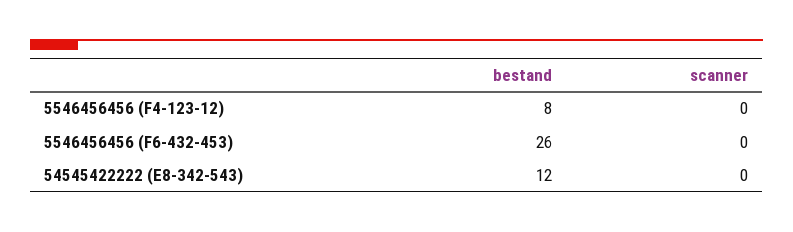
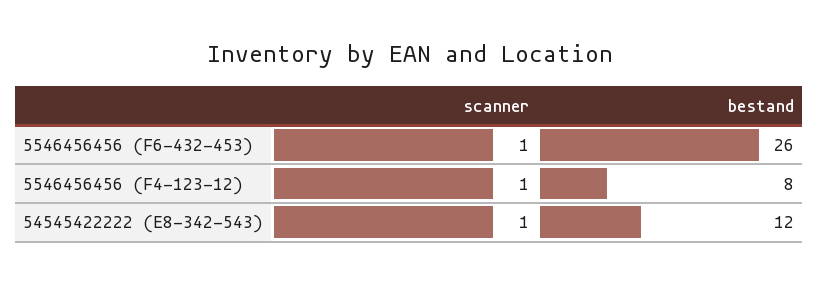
scanner, 5546456456 (F4-123-12): 0 -> 1
scanner, 5546456456 (F6-432-453): 0 -> 1
scanner, 54545422222 (E8-342-543): 0 -> 1

